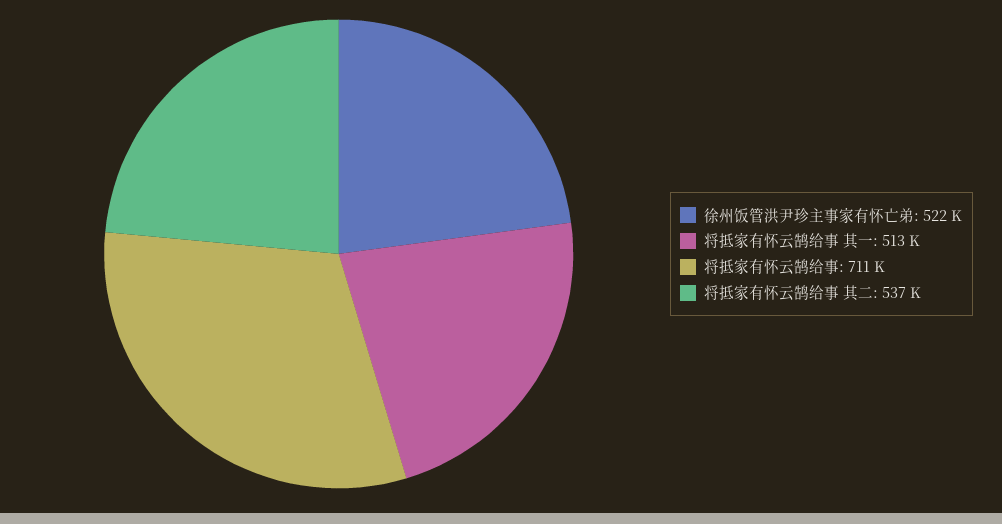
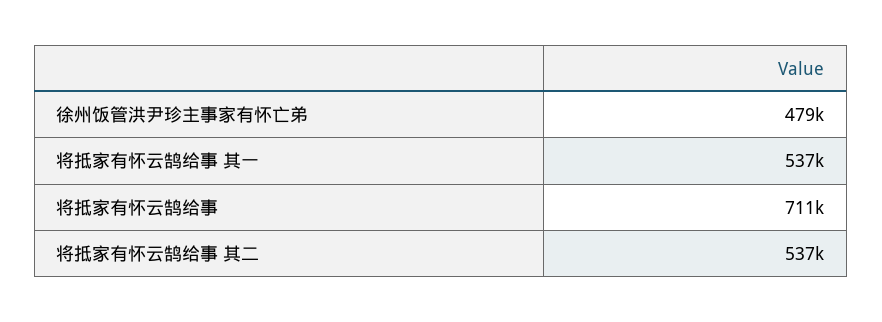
徐州饭管洪尹珍主事家有怀亡弟: 522000 -> 479000
将抵家有怀云鹄给事 其一: 513000 -> 537000

